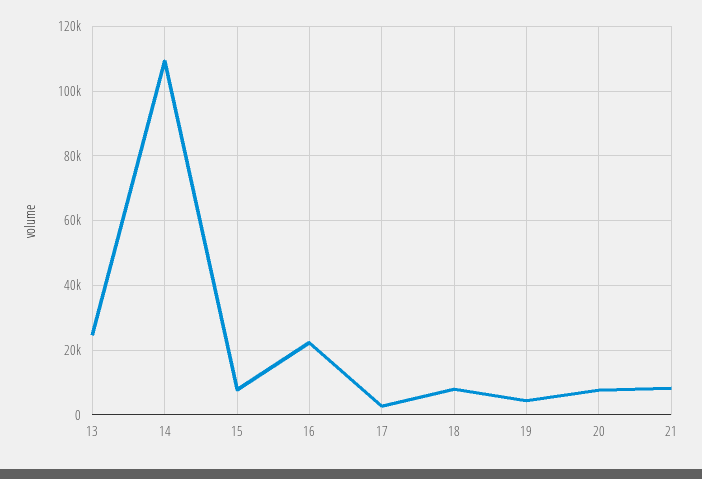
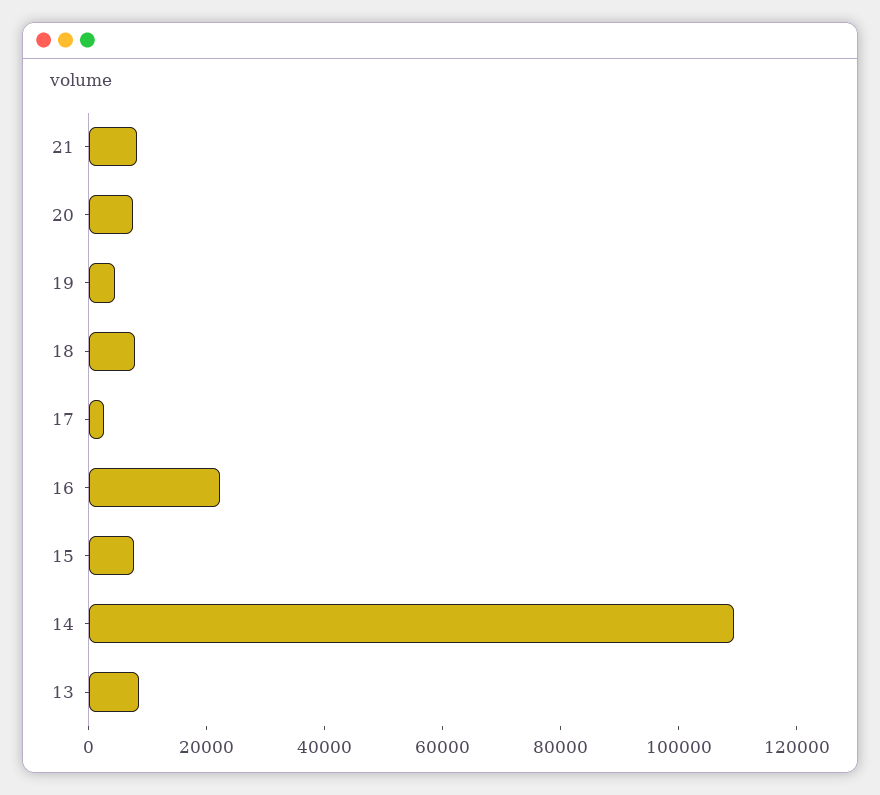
13: 24000 -> 10000

